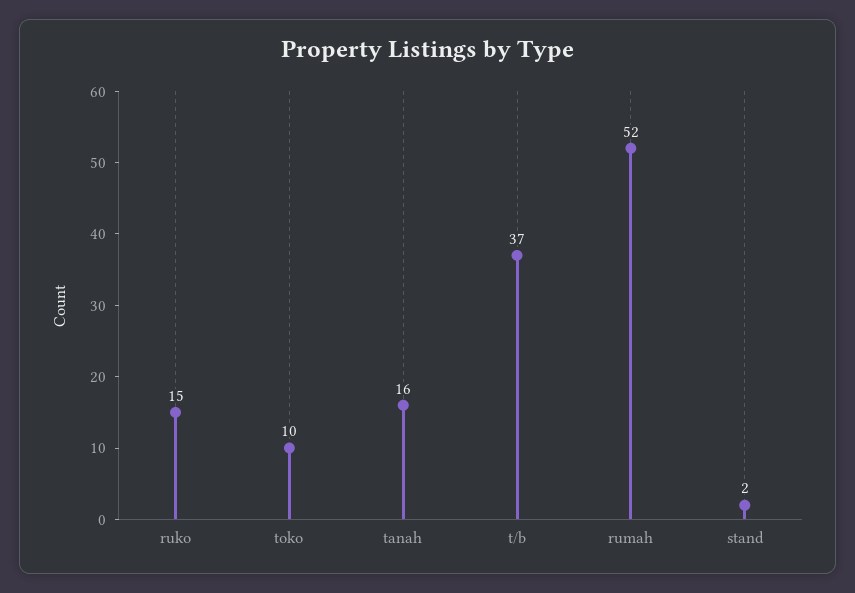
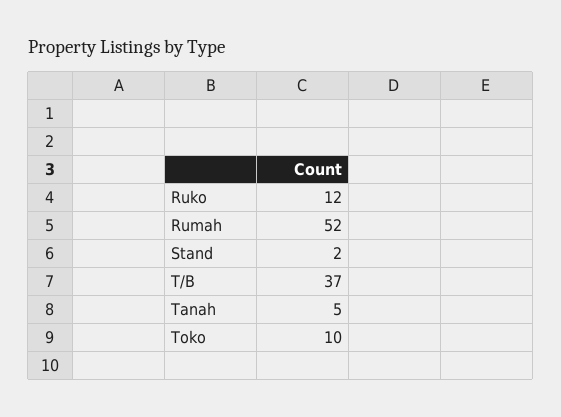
ruko: 15 -> 12
tanah: 16 -> 5

